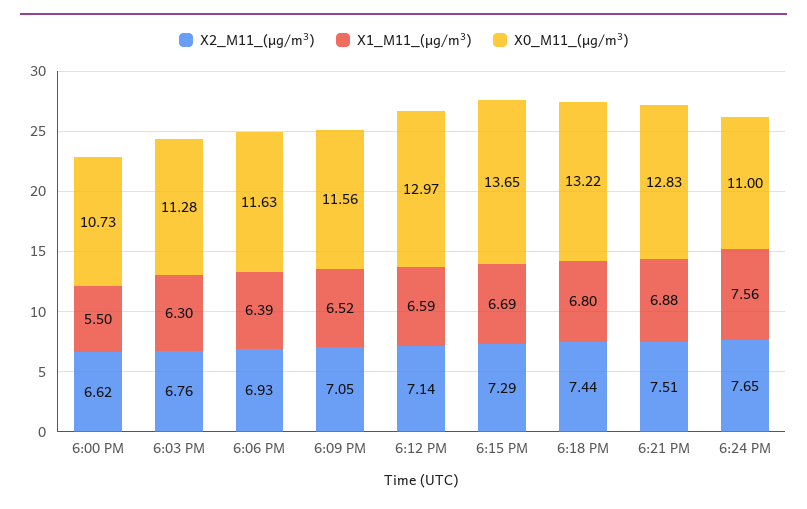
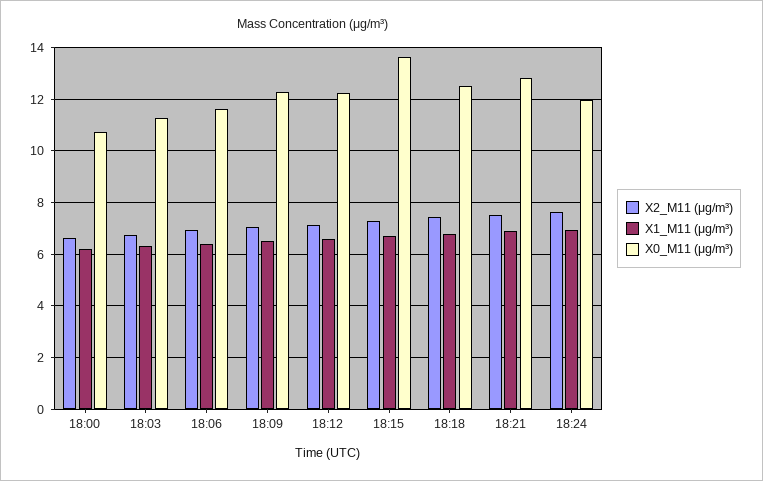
X1_M11_(μg/m³), 6:00 PM: 5.5 -> 6.25
X0_M11_(μg/m³), 6:09 PM: 11.56 -> 12.25
X0_M11_(μg/m³), 6:12 PM: 12.97 -> 12.25
X0_M11_(μg/m³), 6:18 PM: 13.22 -> 12.5
X1_M11_(μg/m³), 6:24 PM: 7.56 -> 7
X0_M11_(μg/m³), 6:24 PM: 11 -> 12

